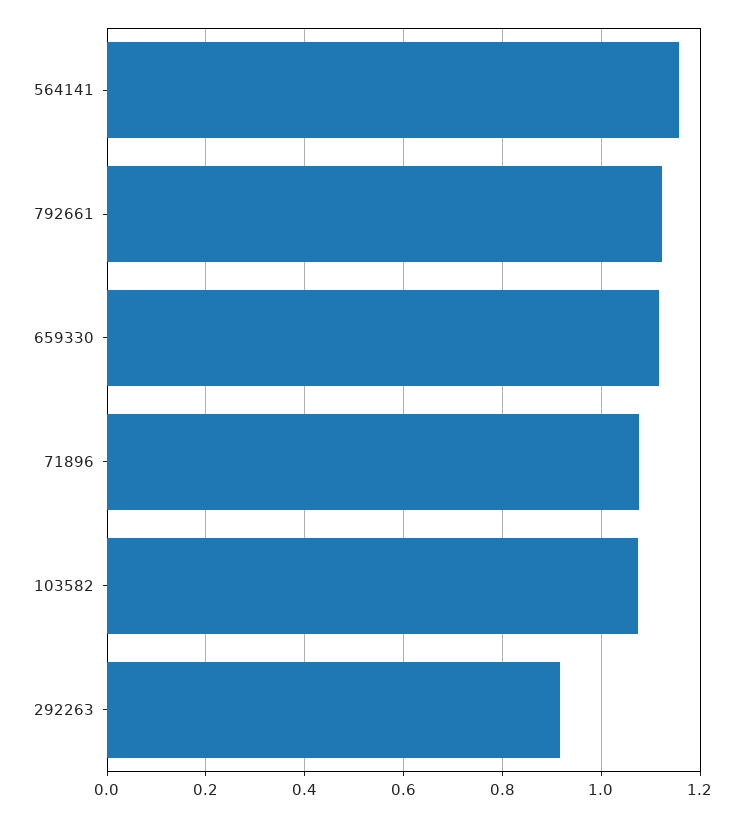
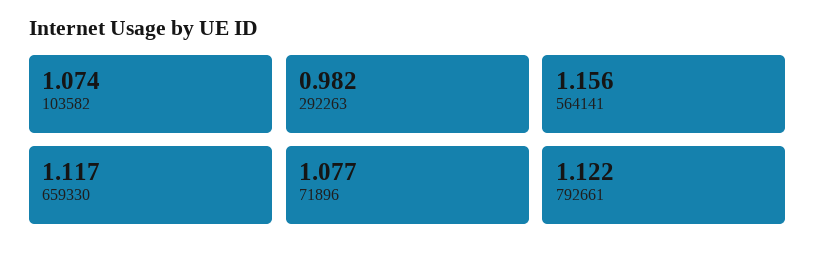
292263: 0.92 -> 0.982

